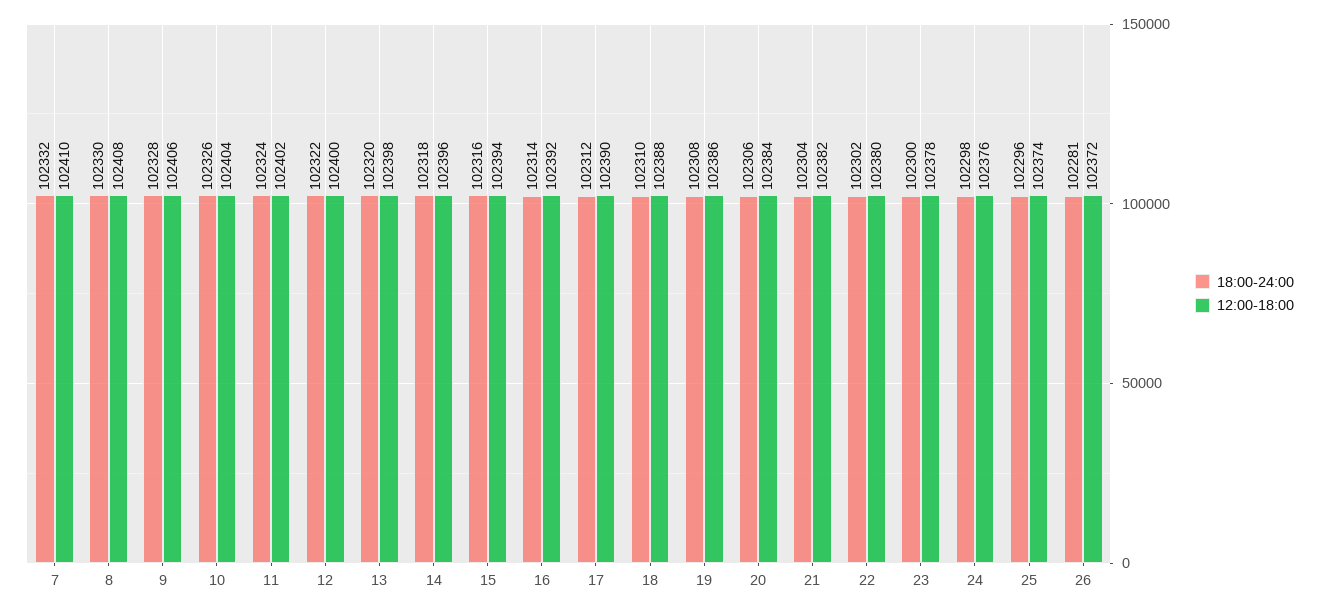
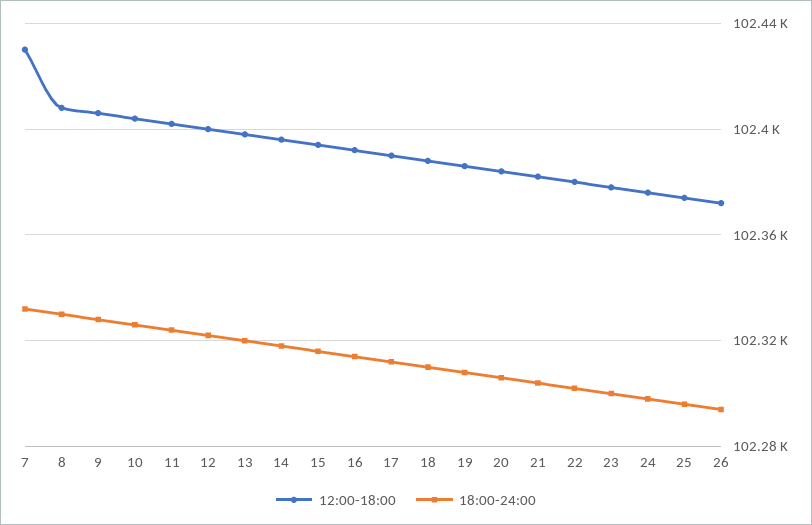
12:00-18:00, 7: 102410 -> 102430
18:00-24:00, 26: 102281 -> 102295

